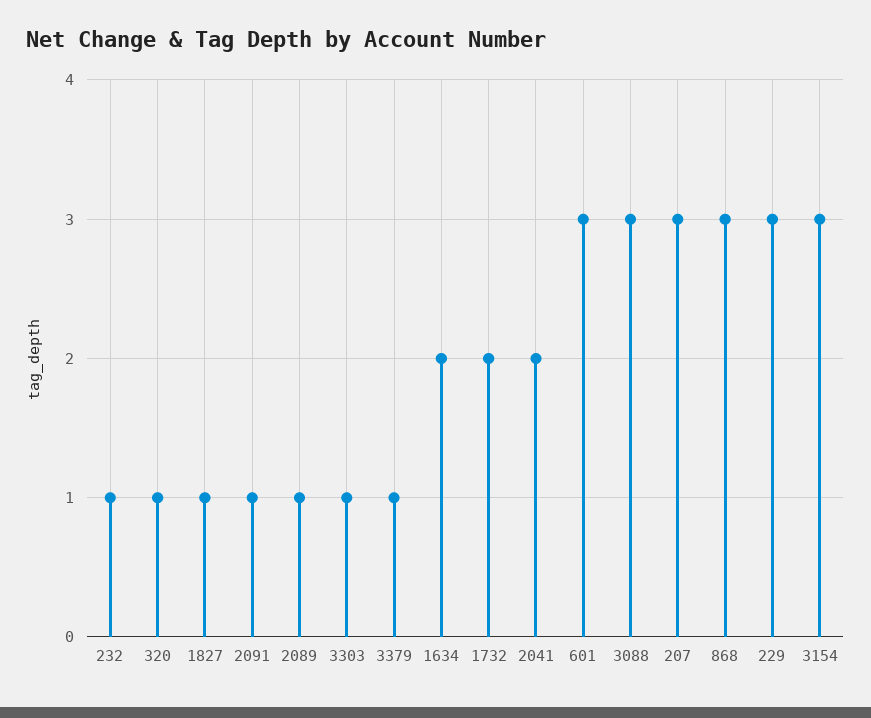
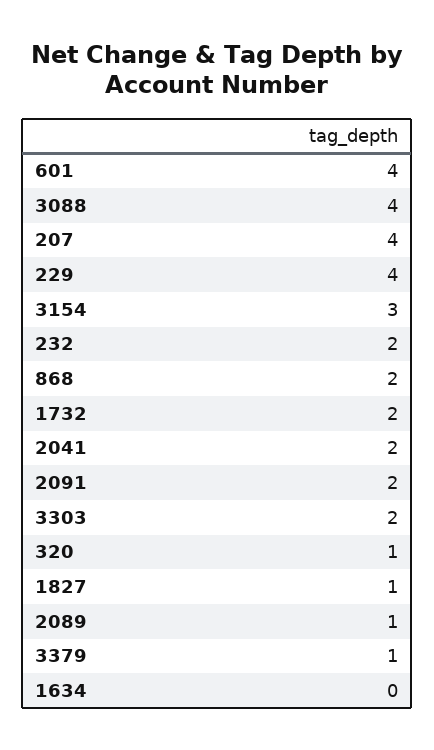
232: 1 -> 2
2091: 1 -> 2
3303: 1 -> 2
1634: 2 -> 0
601: 3 -> 4
3088: 3 -> 4
207: 3 -> 4
868: 3 -> 2
229: 3 -> 4

